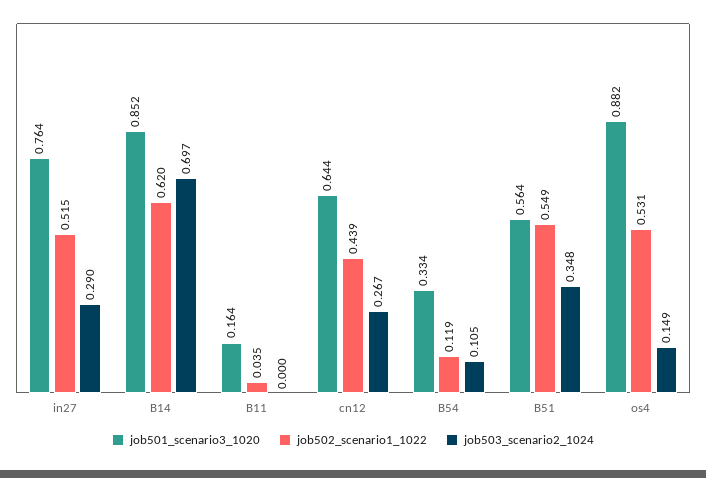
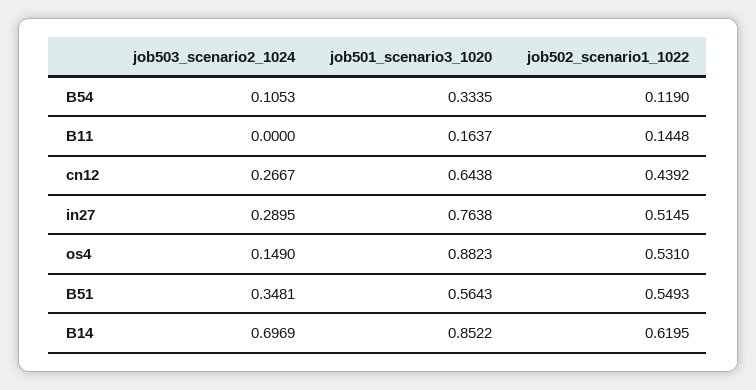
job502_scenario1_1022, B11: 0.035 -> 0.1448

